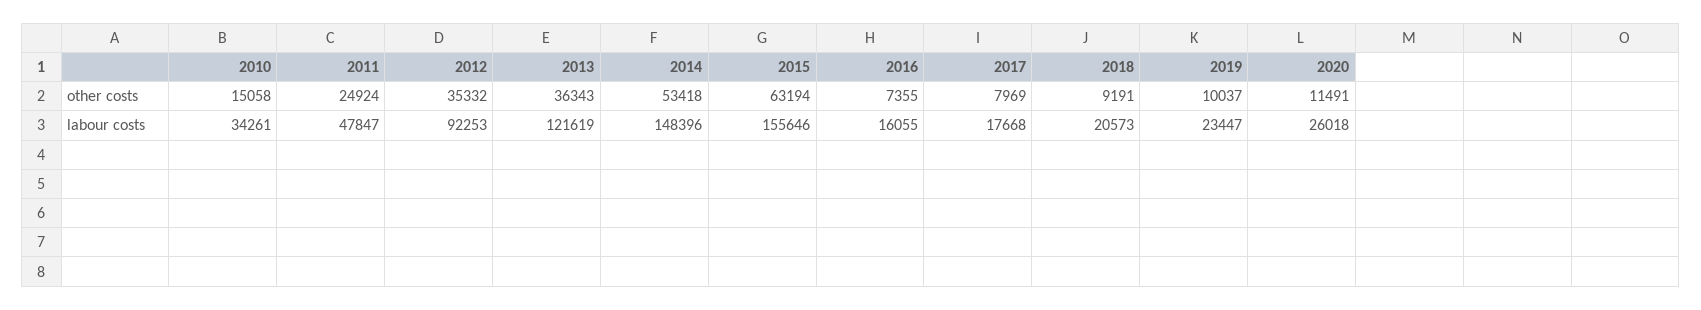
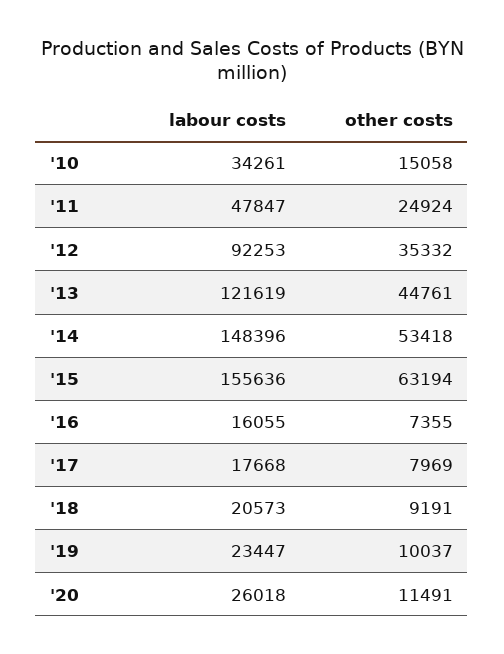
2013, other costs: 36343 -> 44761
2015, labour costs: 155646 -> 155636

